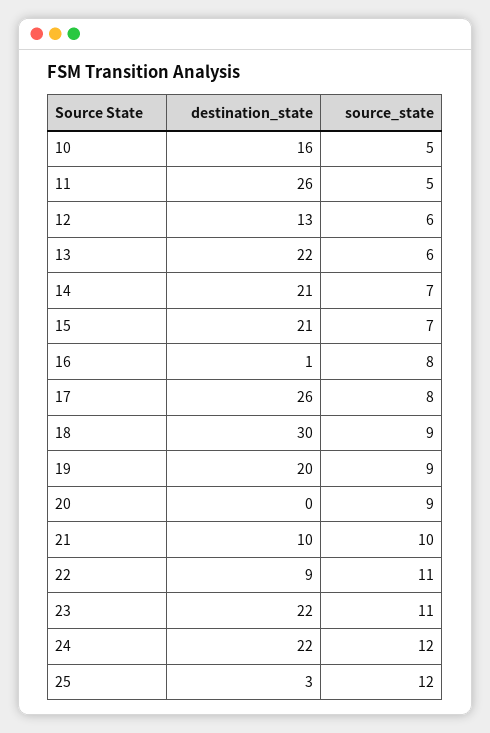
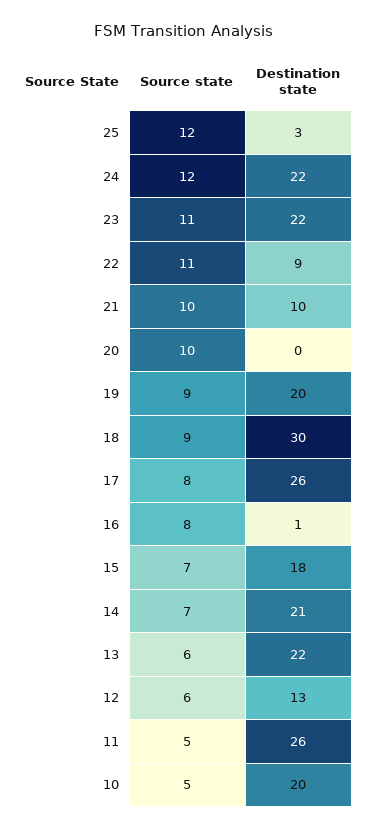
destination_state, 10: 16 -> 20
destination_state, 15: 21 -> 18
source_state, 20: 9 -> 10

